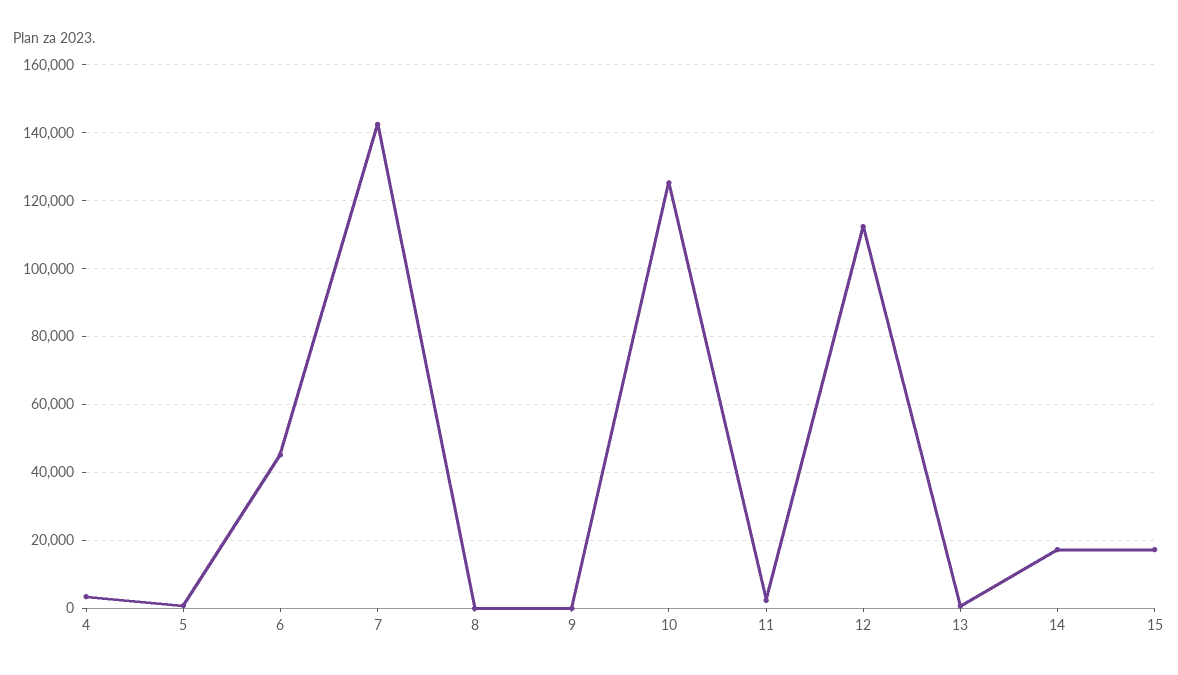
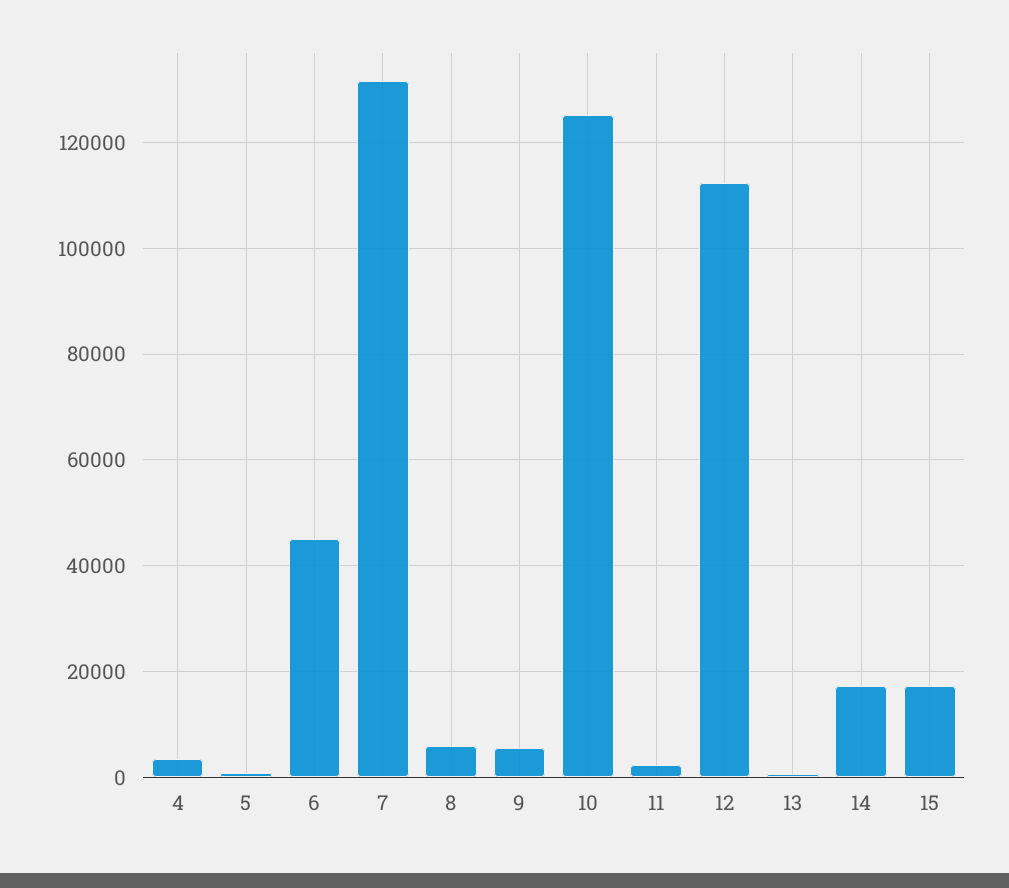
7: 142000 -> 132000
8: 0 -> 6000
9: 0 -> 6000

